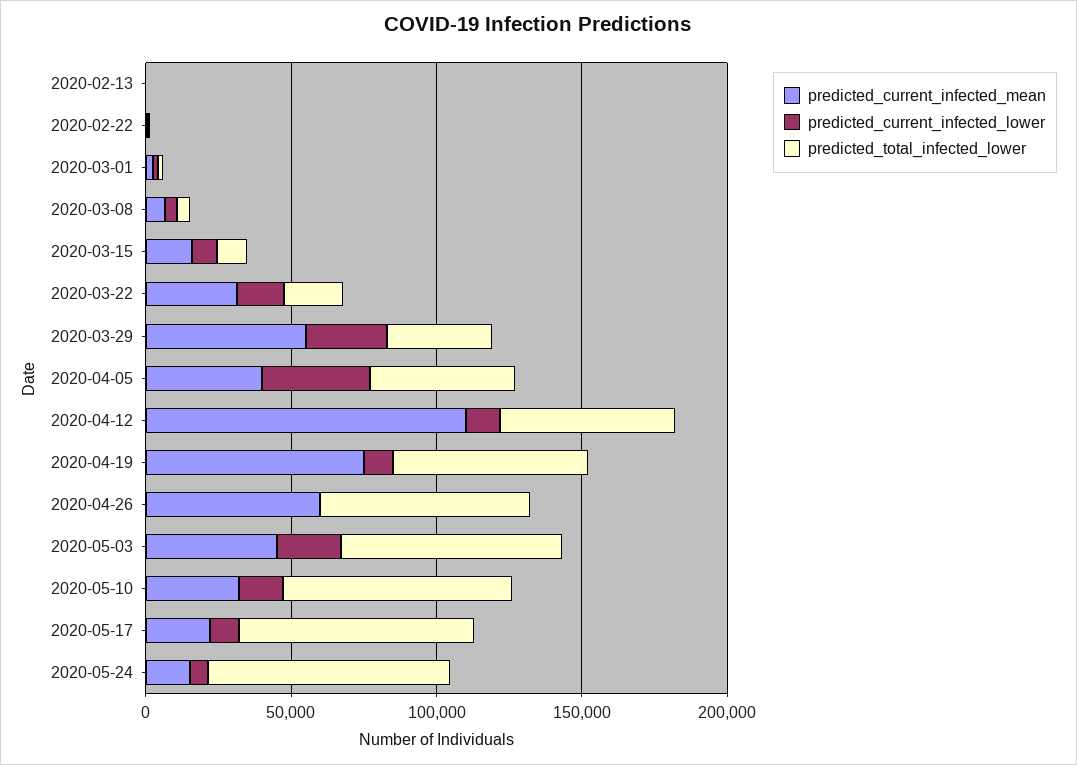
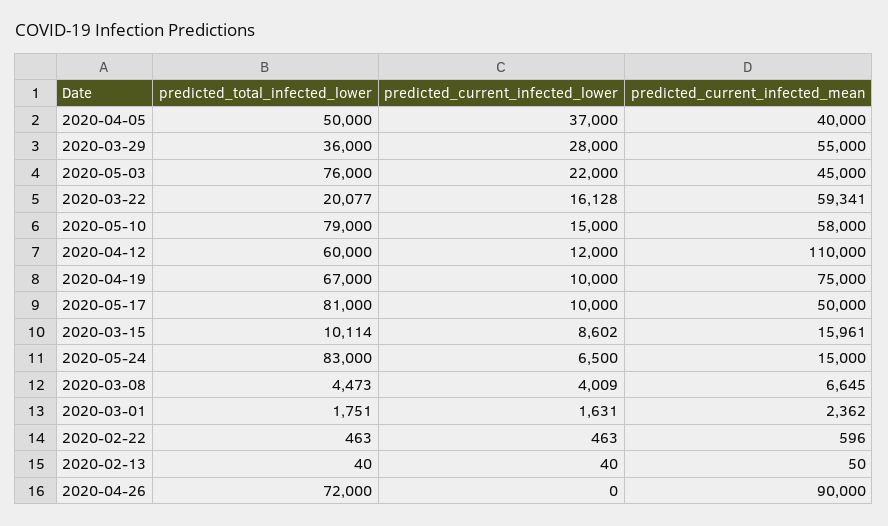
predicted_current_infected_mean, 2020-03-22: 30000 -> 59341
predicted_current_infected_mean, 2020-04-26: 60000 -> 90000
predicted_current_infected_mean, 2020-05-10: 30000 -> 58000
predicted_current_infected_mean, 2020-05-17: 20000 -> 50000

